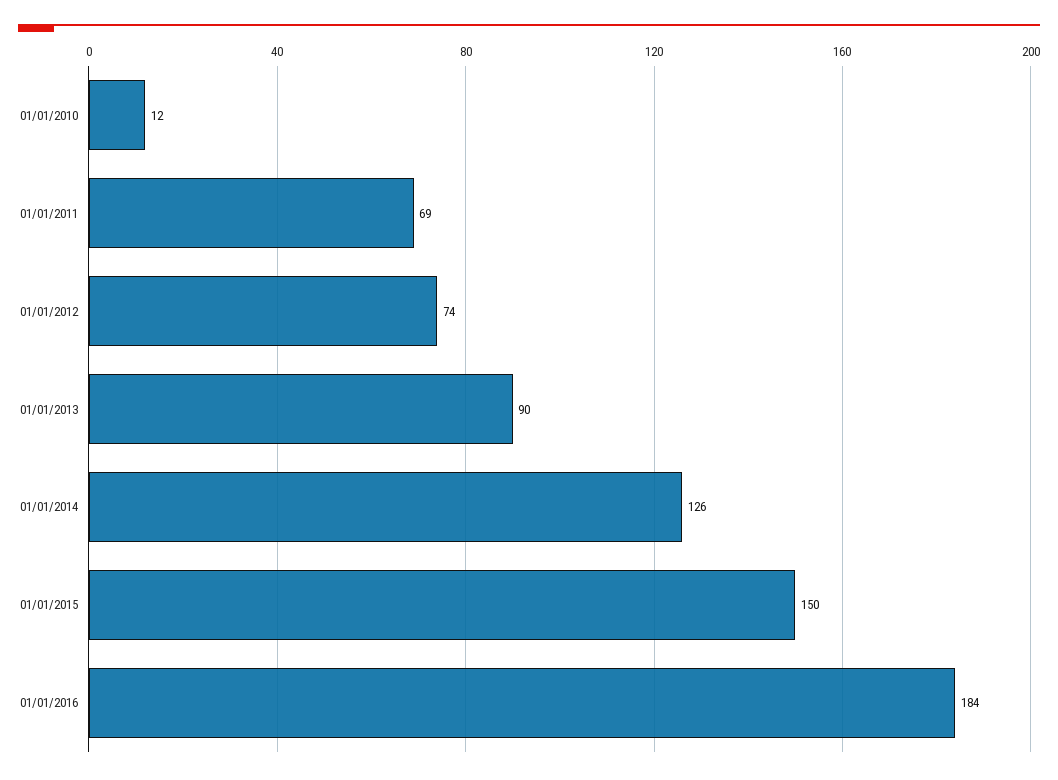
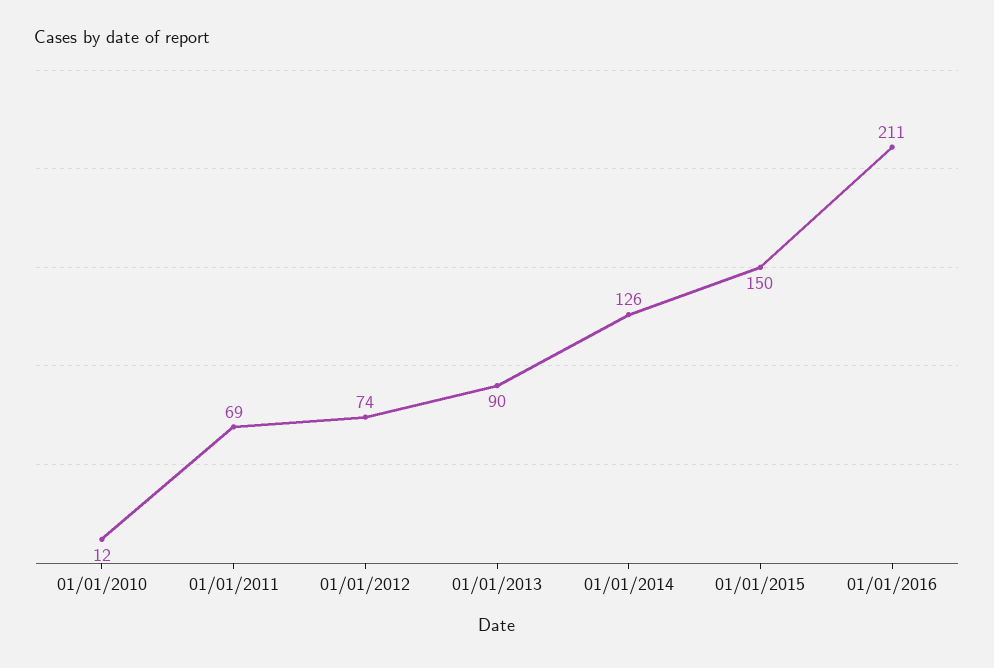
01/01/2016: 184 -> 211

